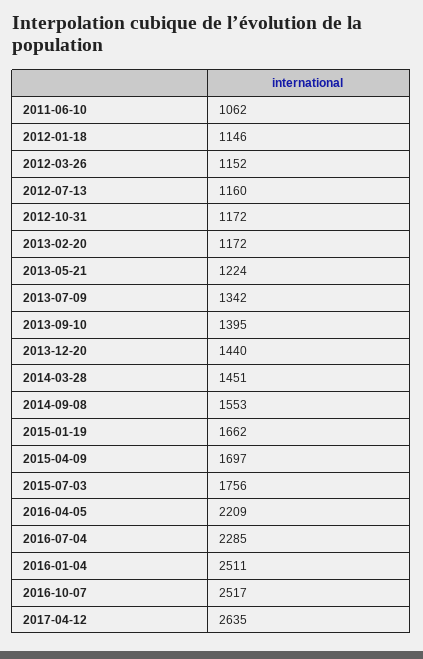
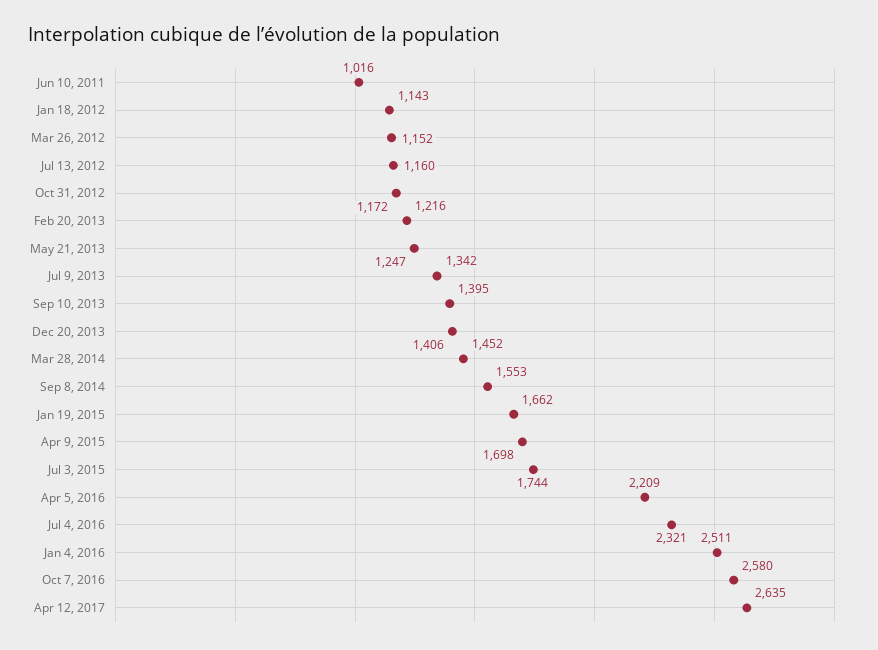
2011-06-10: 1062 -> 1016
2012-01-18: 1146 -> 1143
2013-02-20: 1172 -> 1216
2013-05-21: 1224 -> 1247
2013-12-20: 1440 -> 1406
2014-03-28: 1451 -> 1452
2015-04-09: 1697 -> 1698
2015-07-03: 1756 -> 1744
2016-07-04: 2285 -> 2321
2016-10-07: 2517 -> 2580

